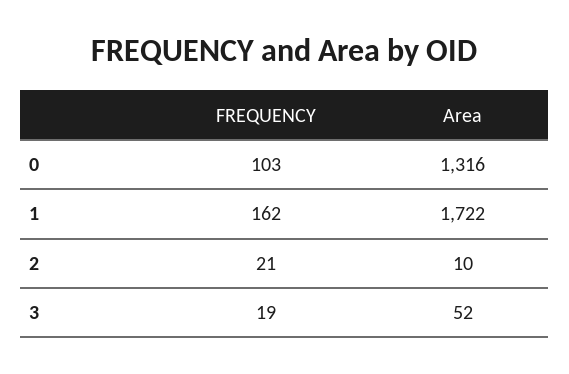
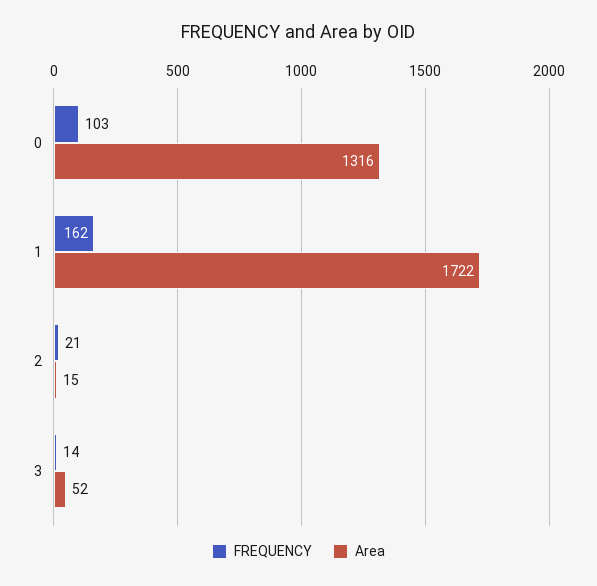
Area, 2: 10 -> 15
FREQUENCY, 3: 19 -> 14

